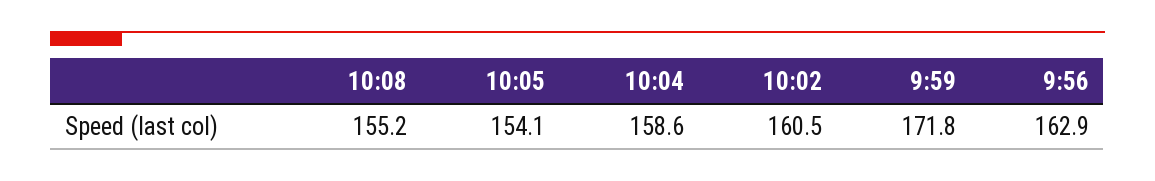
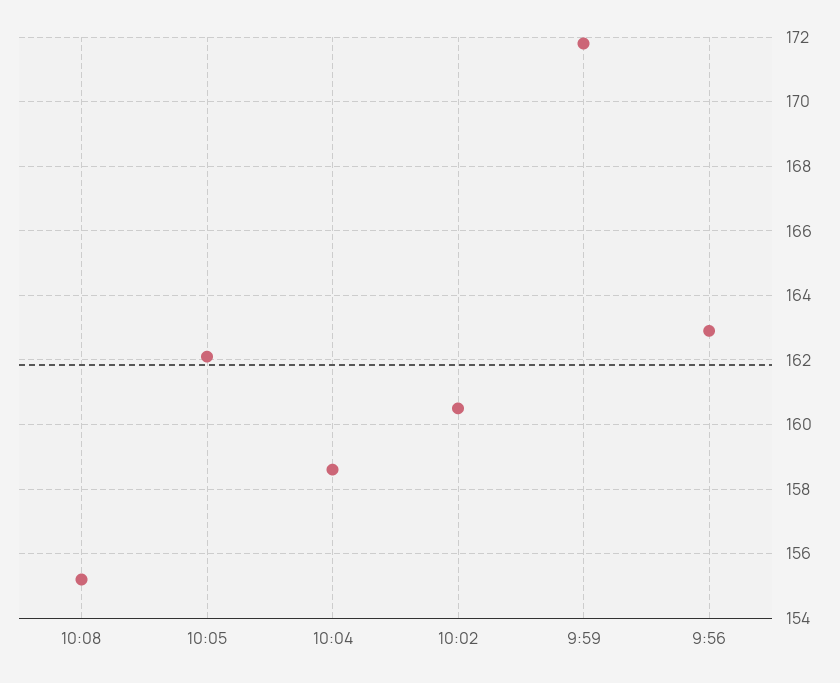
10:05: 154.1 -> 162

